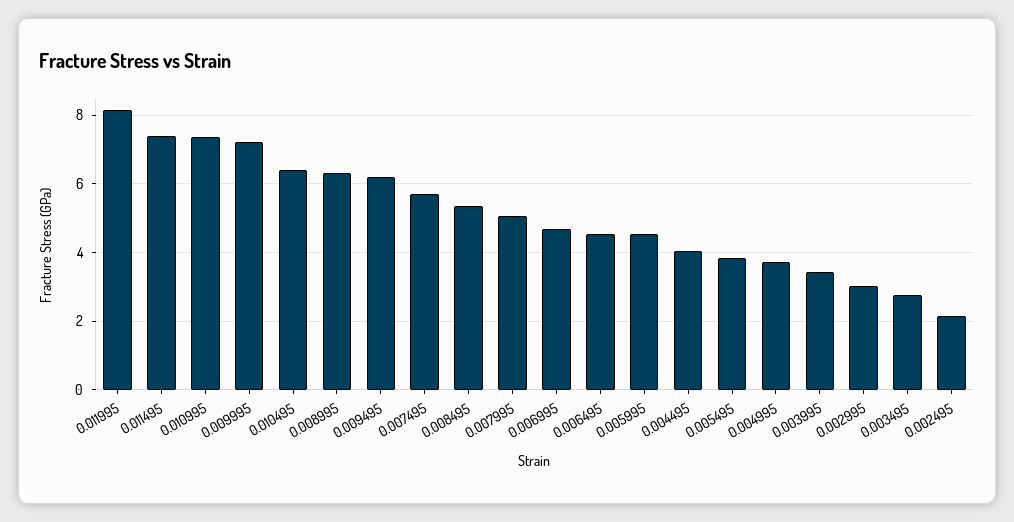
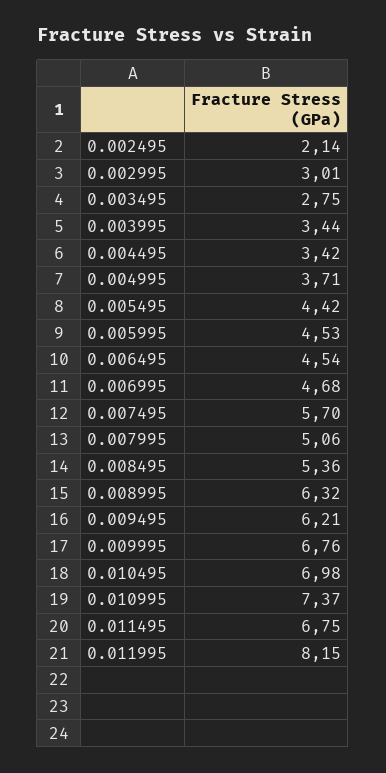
0.011495: 7.4 -> 6.75
0.009995: 7.2 -> 6.76
0.010495: 6.4 -> 6.98
0.004495: 4 -> 3.42
0.005495: 3.8 -> 4.42

